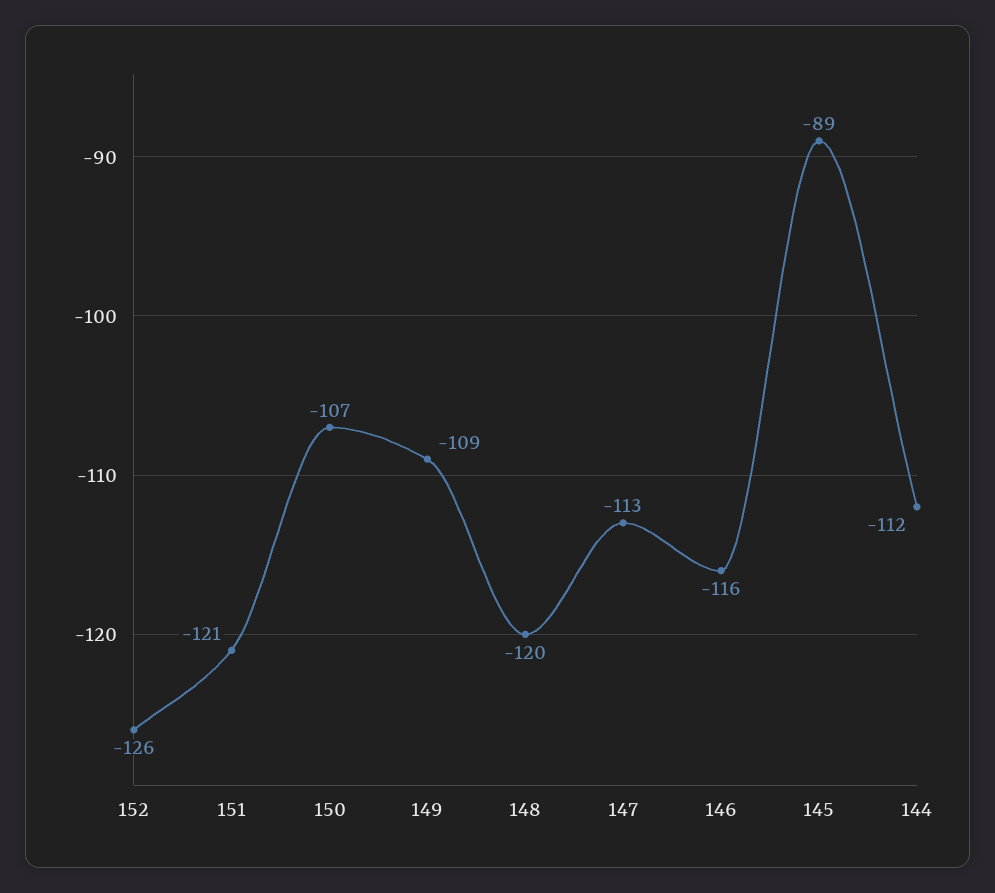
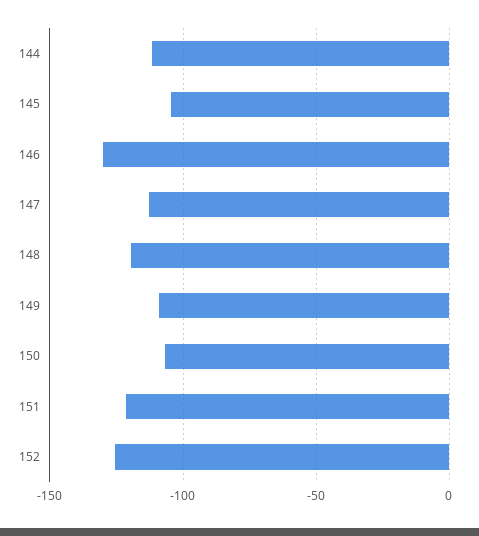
146: -116 -> -130
145: -89 -> -105

